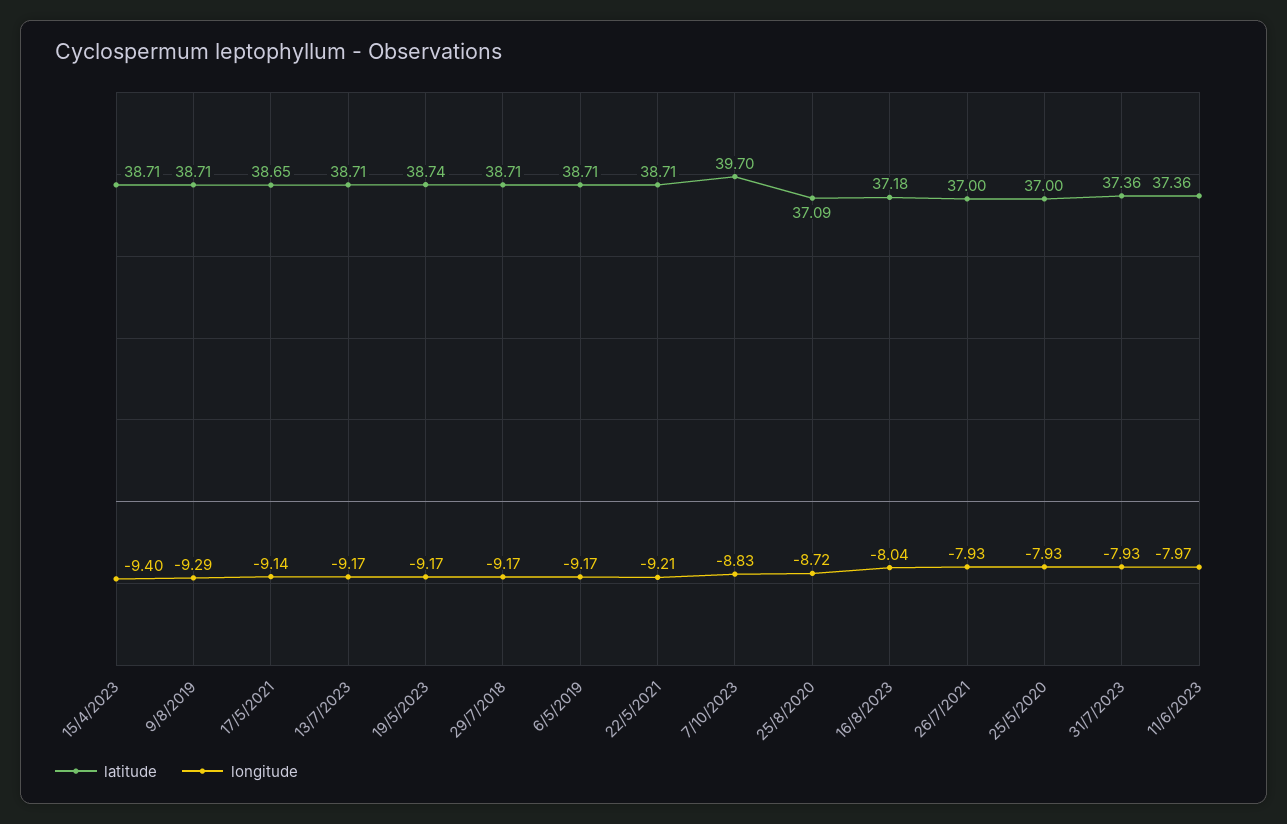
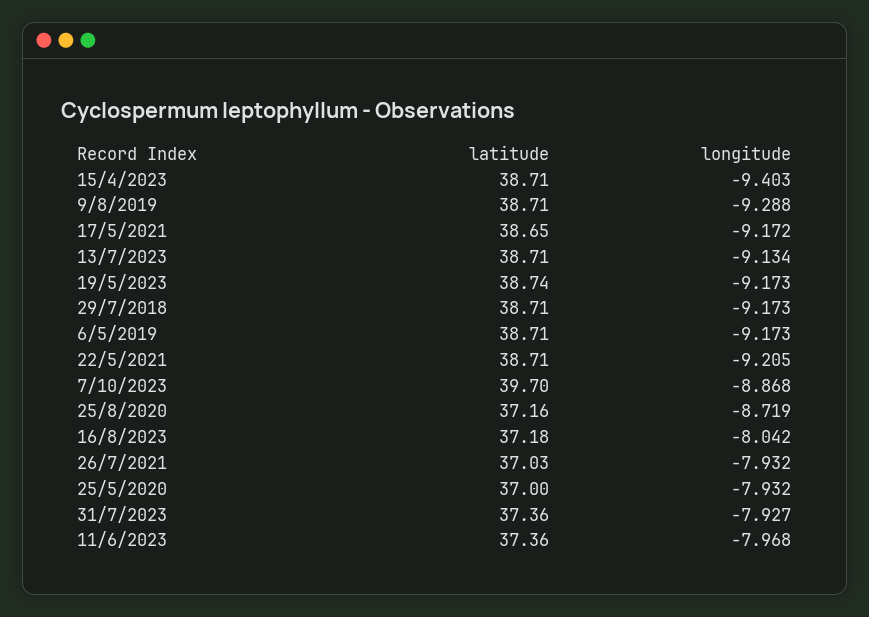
longitude, 17/5/2021: -9.14 -> -9.172
longitude, 13/7/2023: -9.17 -> -9.134
longitude, 7/10/2023: -8.83 -> -8.868
latitude, 25/8/2020: 37.09 -> 37.16
latitude, 26/7/2021: 37 -> 37.03

